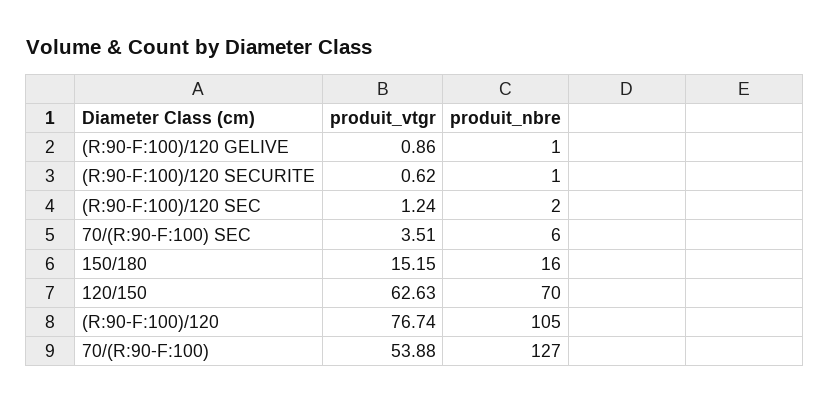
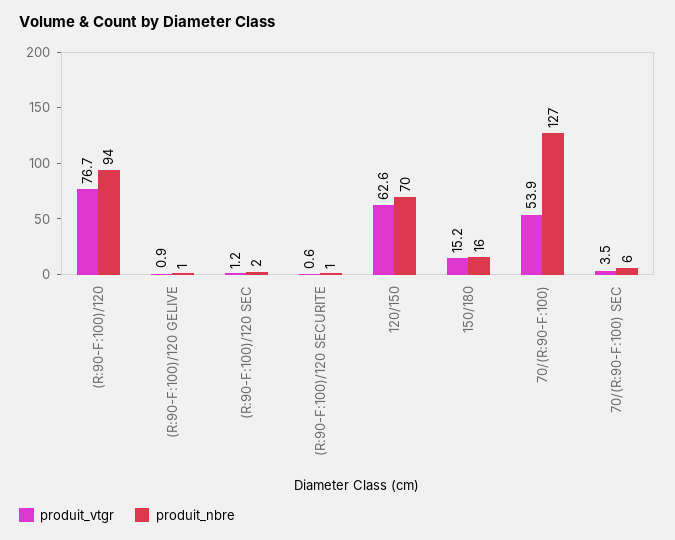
produit_nbre, (R:90-F:100)/120: 105 -> 94

